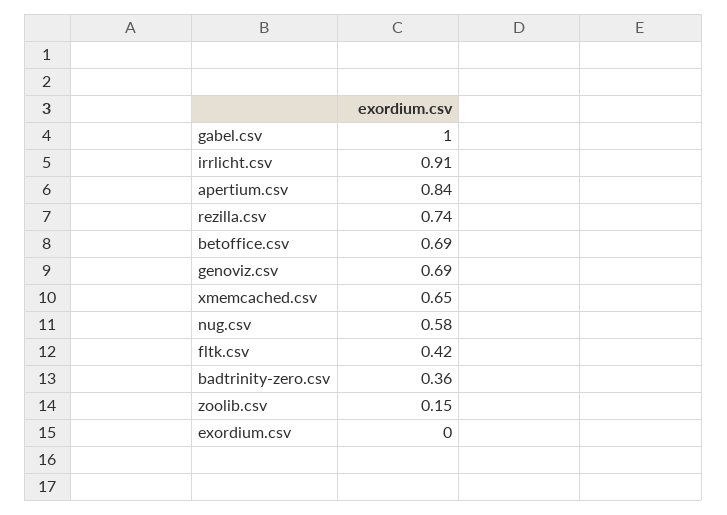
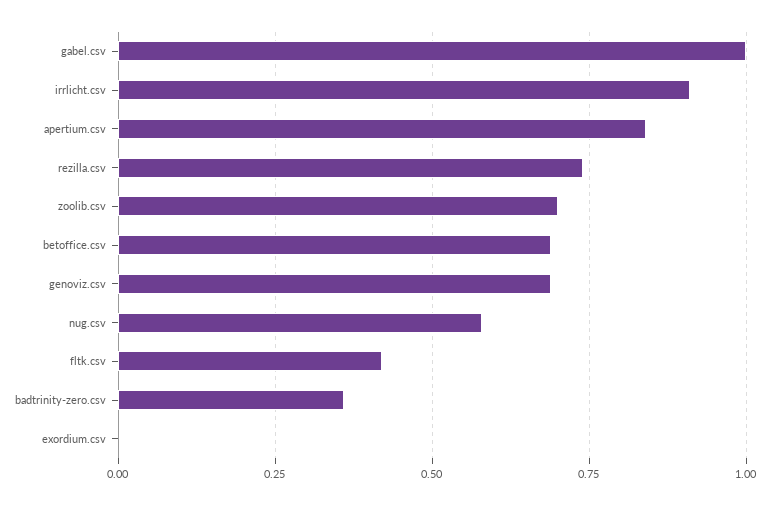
xmemcached.csv: 0.65 -> none
zoolib.csv: 0.15 -> 0.7

